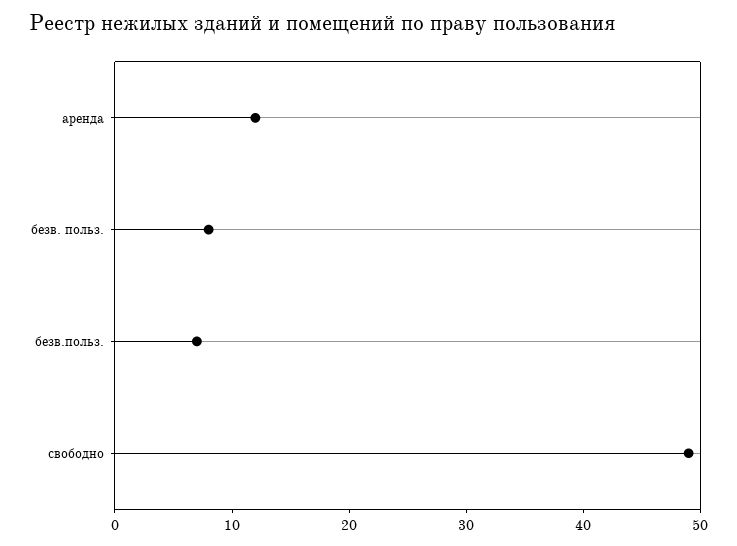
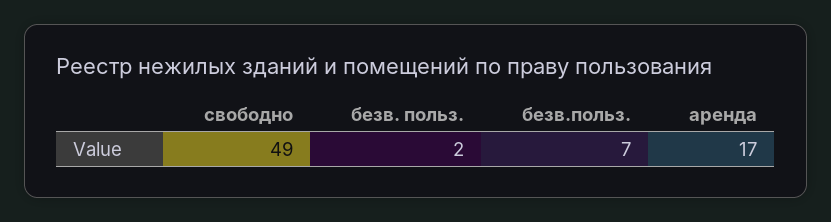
аренда: 12 -> 17
безв. польз.: 8 -> 2

